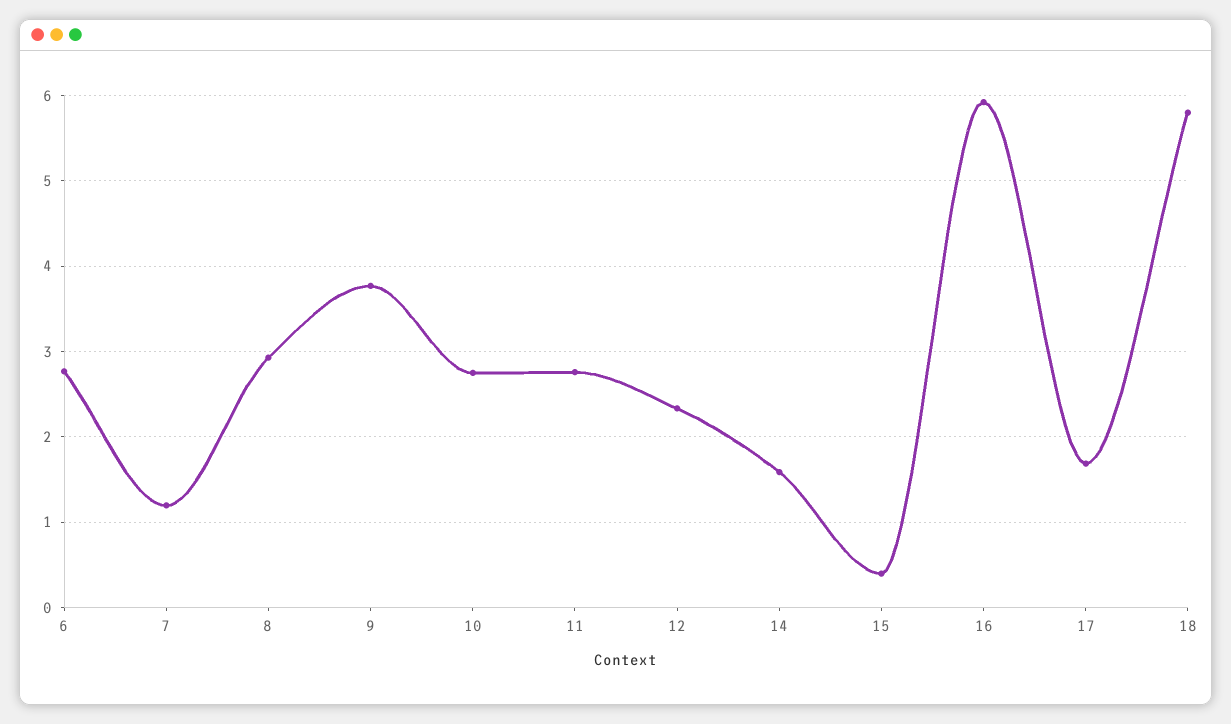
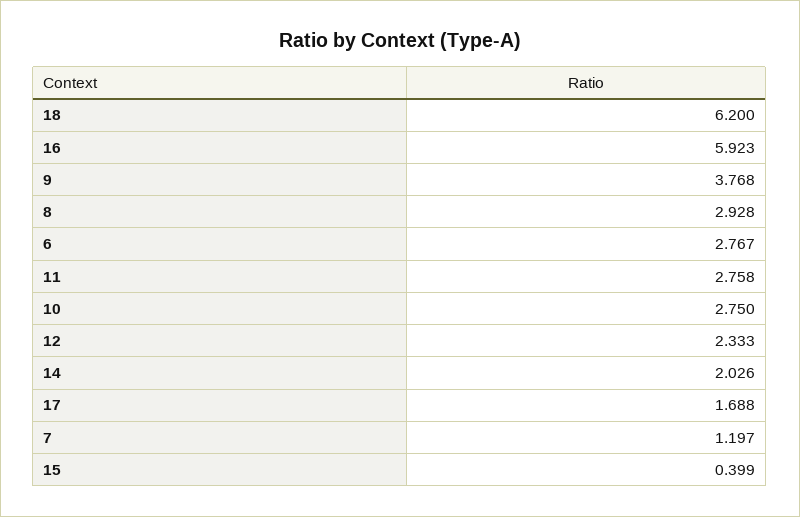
14: 1.6 -> 2.026
18: 5.8 -> 6.2

